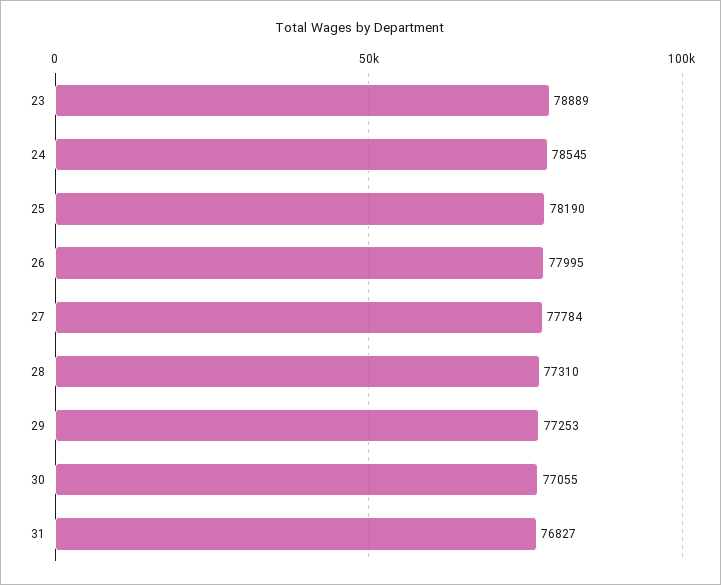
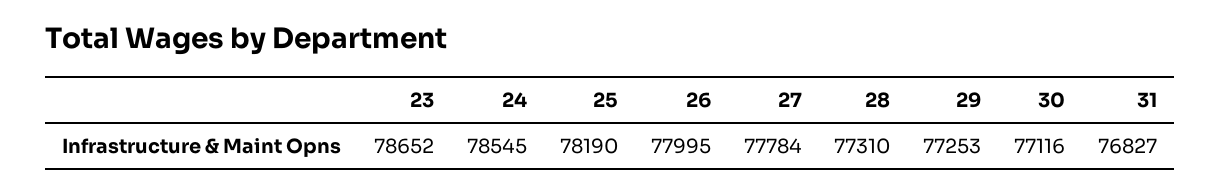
23: 78889 -> 78652
30: 77055 -> 77116

